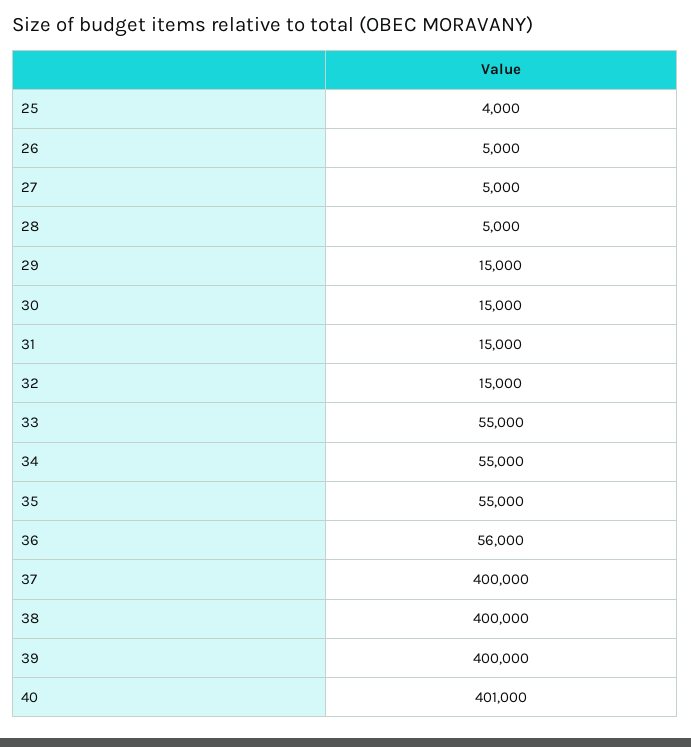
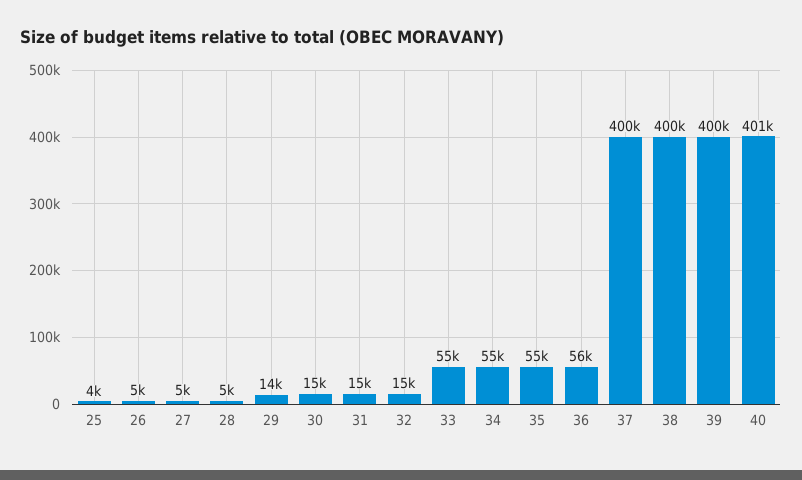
29: 15000 -> 14000

